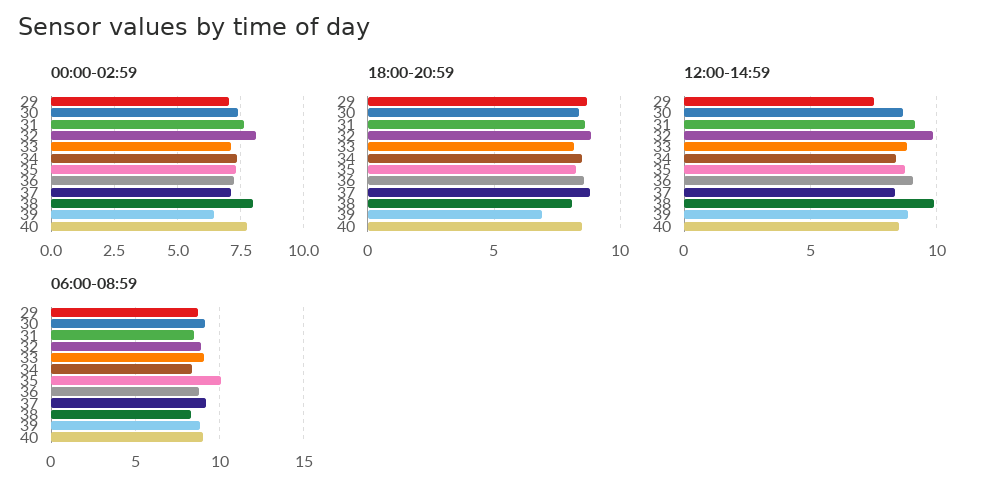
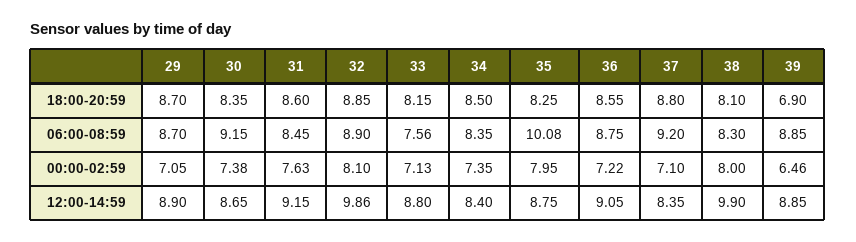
00:00-02:59, 35: 7.25 -> 7.95
00:00-02:59, 40: 7.75 -> none
18:00-20:59, 40: 8.5 -> none
12:00-14:59, 29: 7.5 -> 8.9
12:00-14:59, 40: 8.5 -> none
06:00-08:59, 33: 9 -> 7.56
06:00-08:59, 40: 9 -> none

